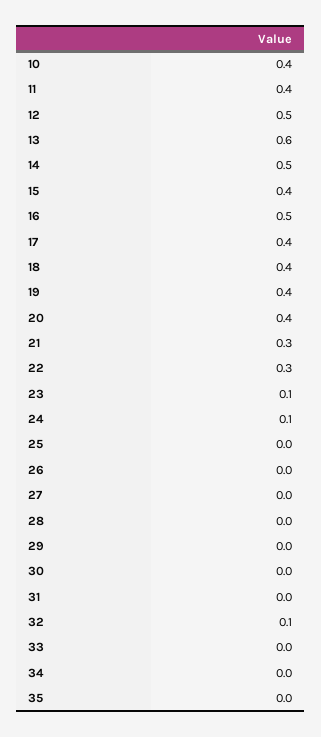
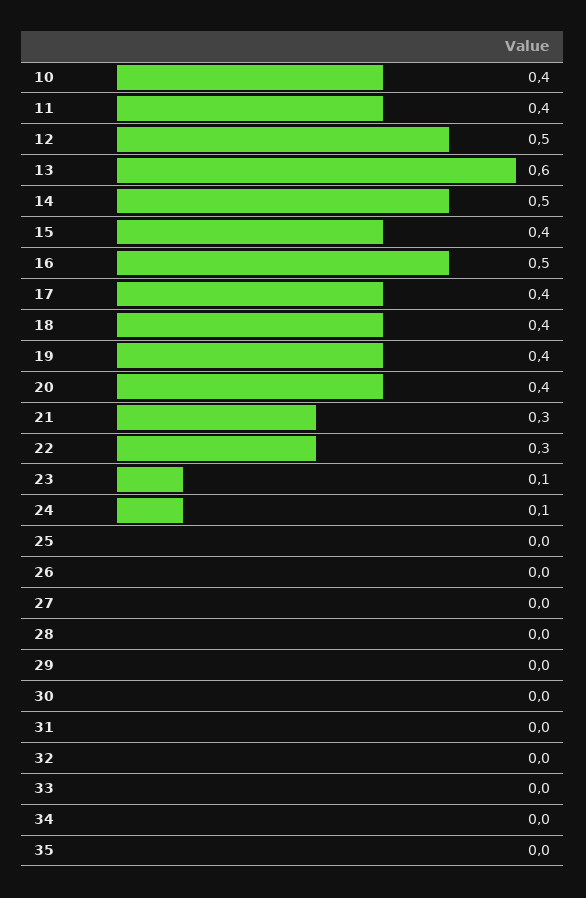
32: 0.1 -> 0

